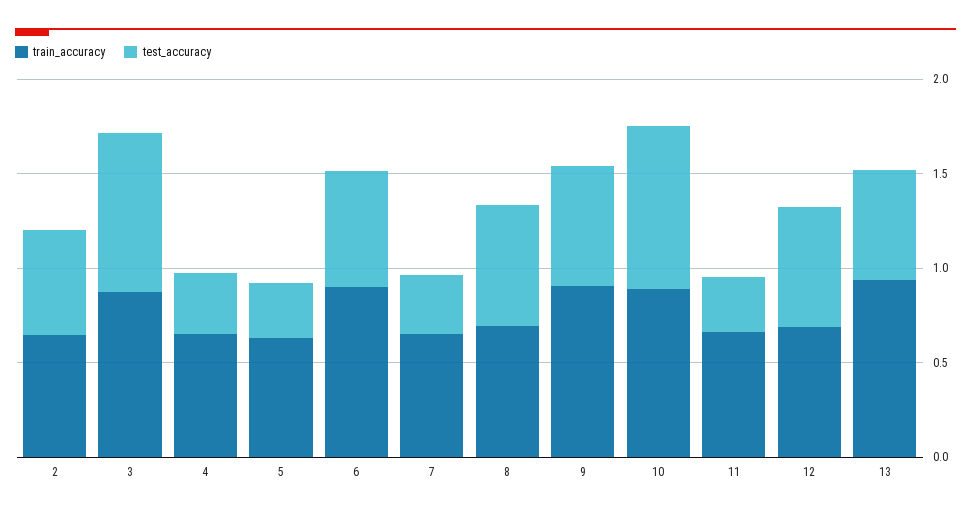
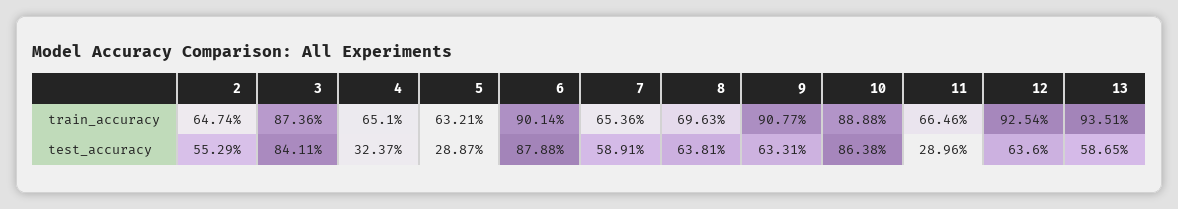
test_accuracy, 6: 0.6 -> 0.8788
test_accuracy, 7: 0.3 -> 0.5891
train_accuracy, 12: 0.7 -> 0.9254

